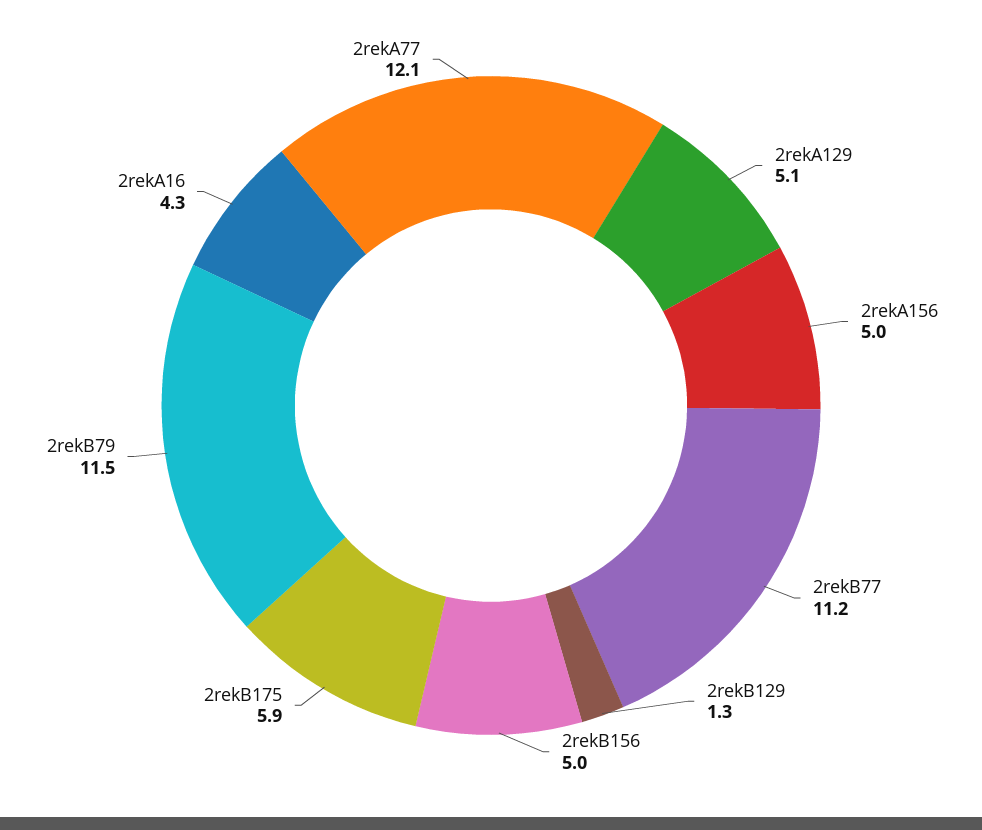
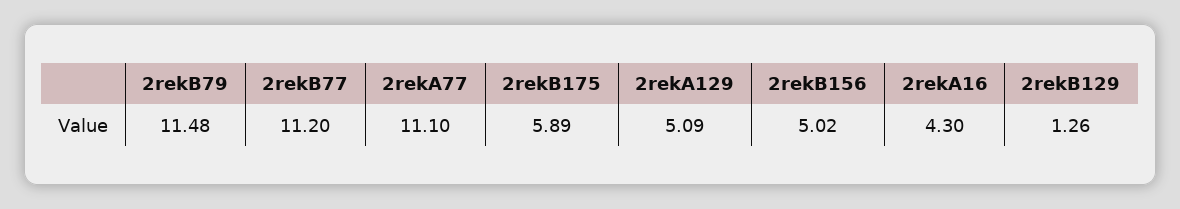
2rekA156: 5 -> none
2rekA77: 12.1 -> 11.1

